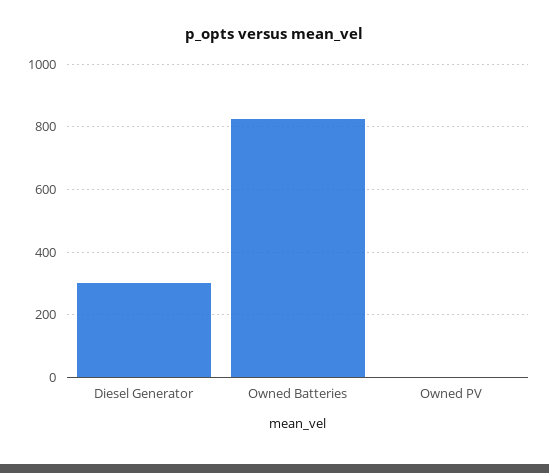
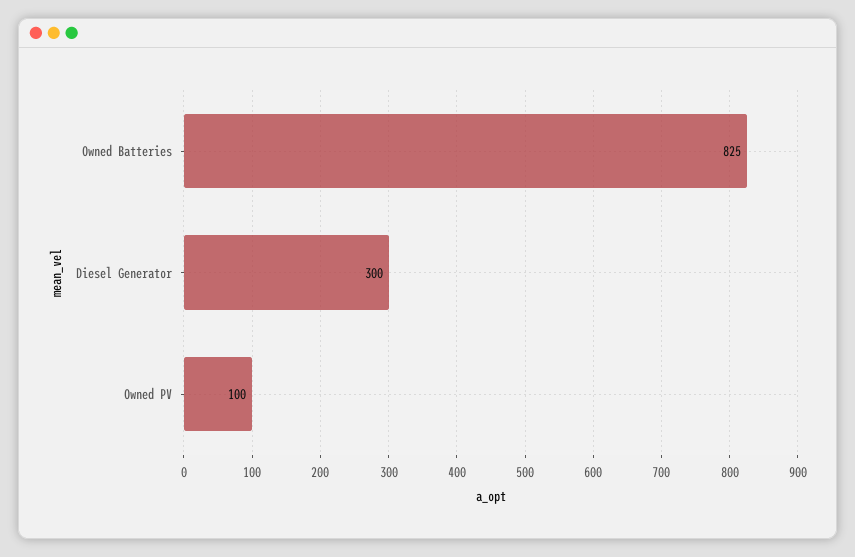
Owned PV: 0 -> 100

